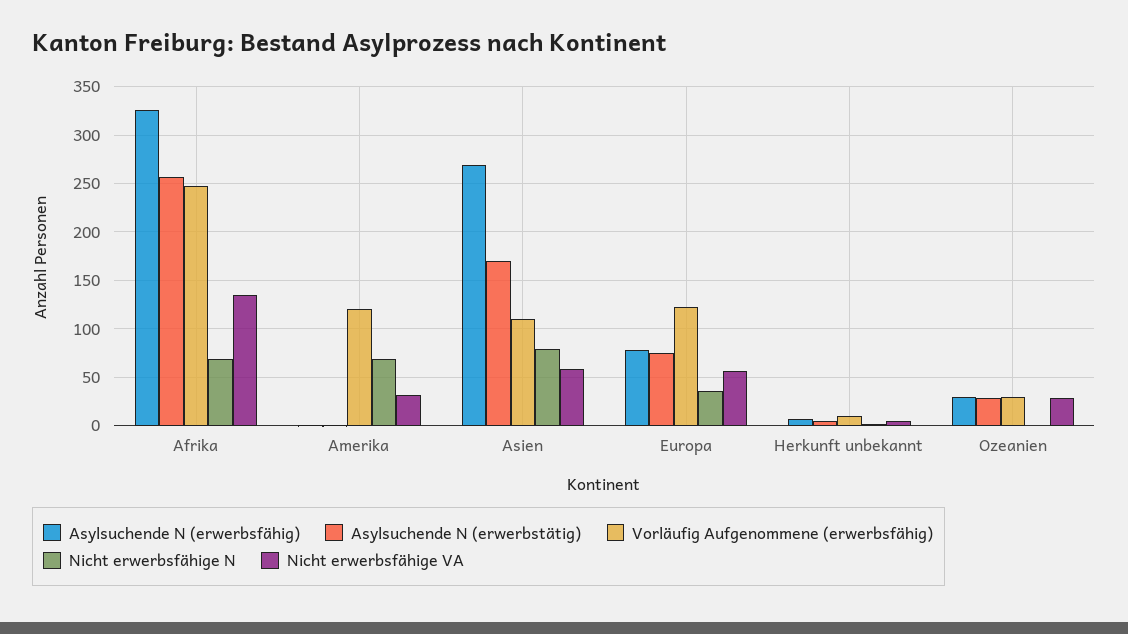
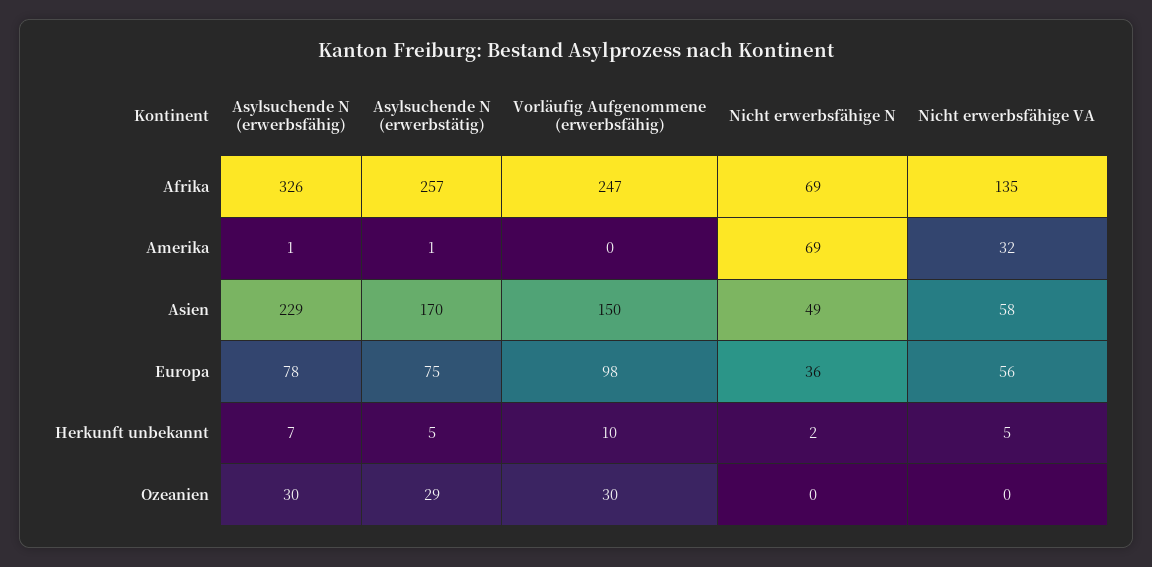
Vorläufig Aufgenommene (erwerbsfähig), Amerika: 120 -> 0
Asylsuchende N (erwerbsfähig), Asien: 270 -> 229
Vorläufig Aufgenommene (erwerbsfähig), Asien: 110 -> 150
Nicht erwerbsfähige N, Asien: 80 -> 49
Vorläufig Aufgenommene (erwerbsfähig), Europa: 120 -> 98
Nicht erwerbsfähige VA, Ozeanien: 30 -> 0

